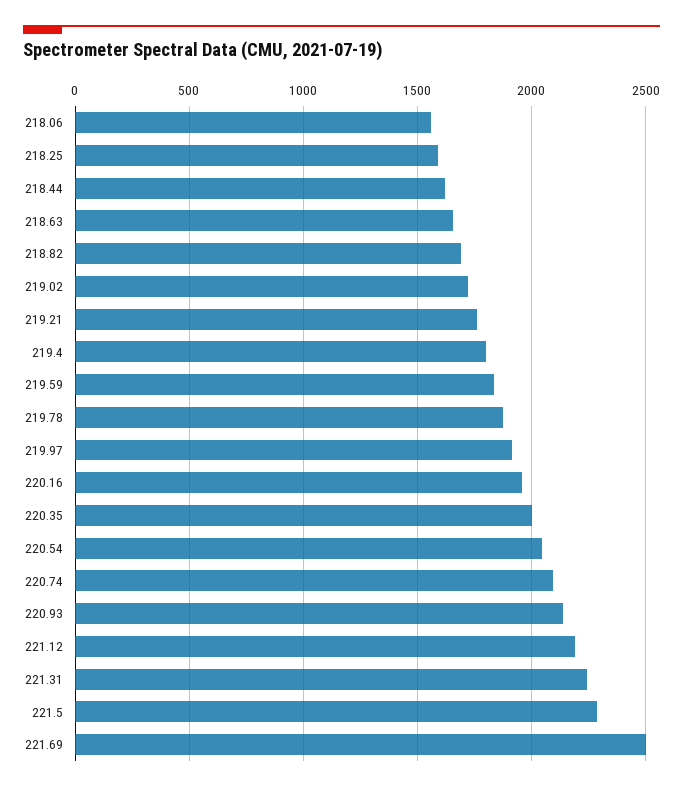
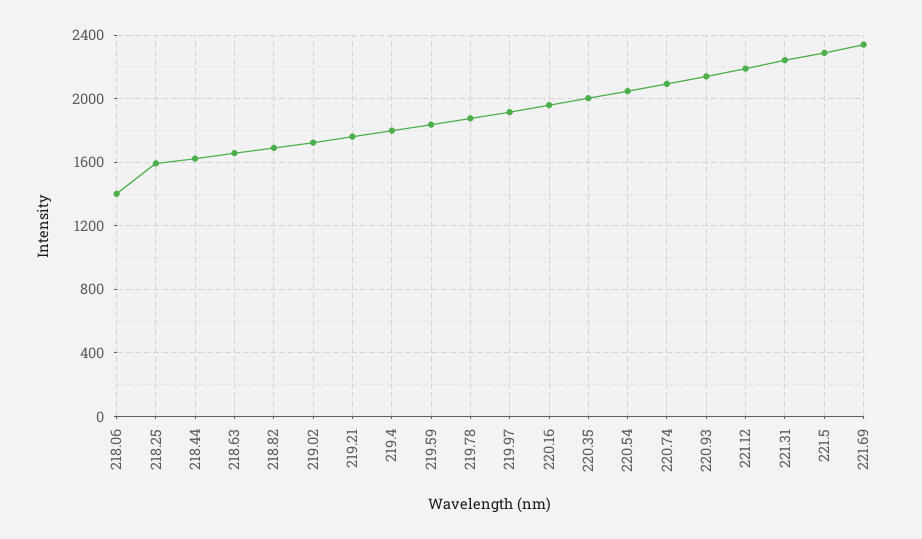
218.06: 1550 -> 1400
221.69: 2500 -> 2350

